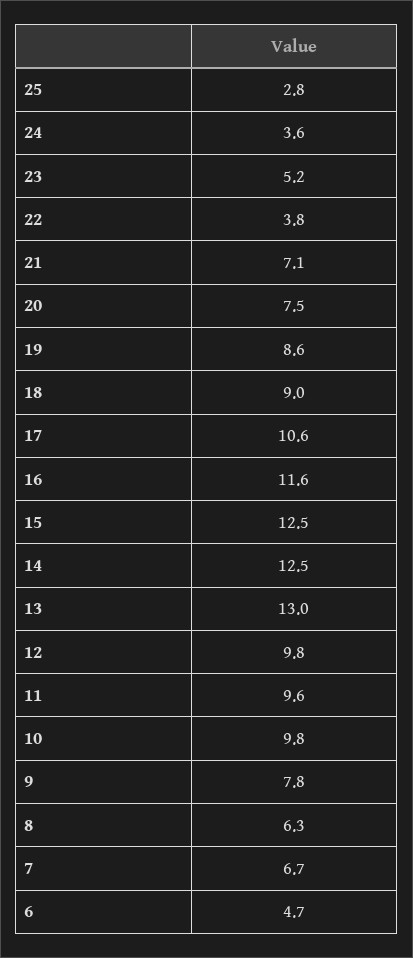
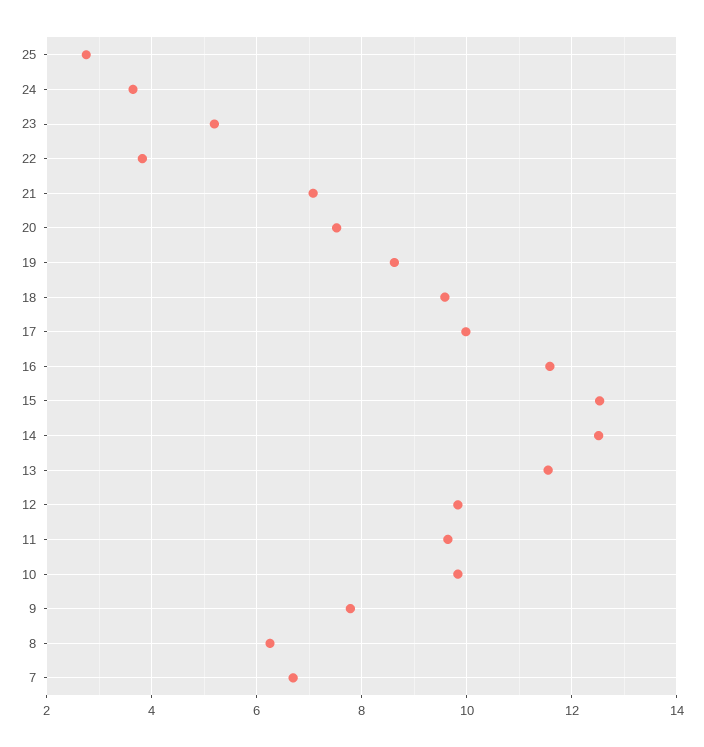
18: 9 -> 9.6
17: 10.6 -> 10
13: 13 -> 11.6
6: 4.7 -> none

